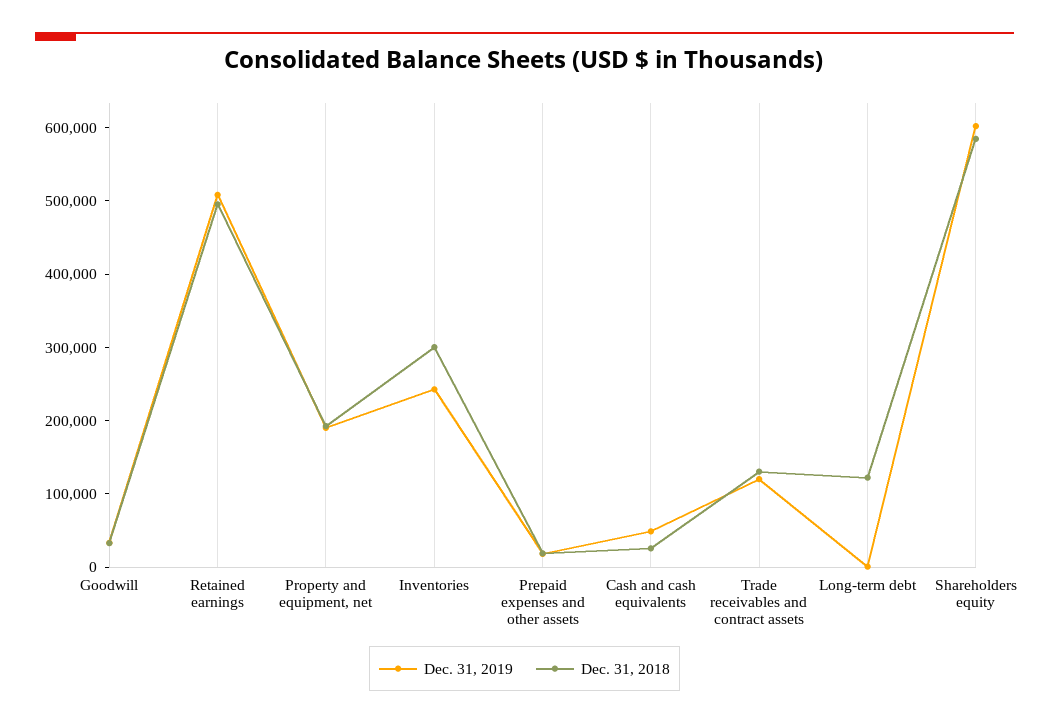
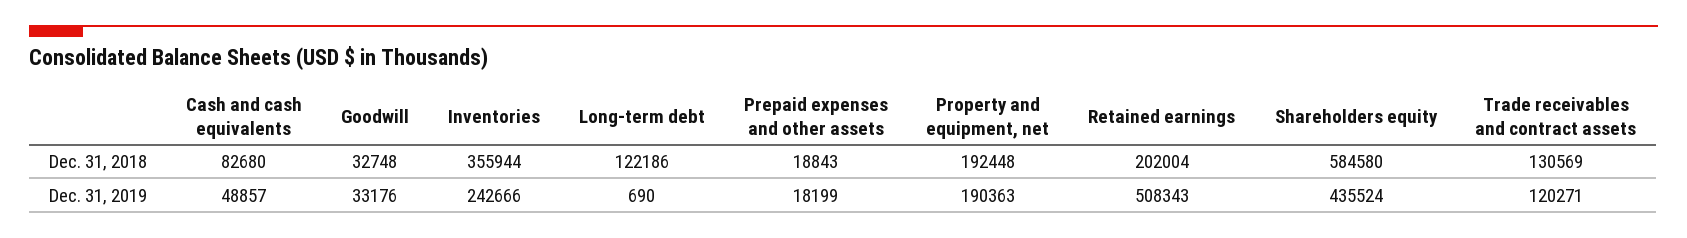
Dec. 31, 2018, Retained earnings: 500000 -> 202004
Dec. 31, 2018, Inventories: 300000 -> 355944
Dec. 31, 2018, Cash and cash equivalents: 20000 -> 82680
Dec. 31, 2019, Shareholders equity: 600000 -> 435524

